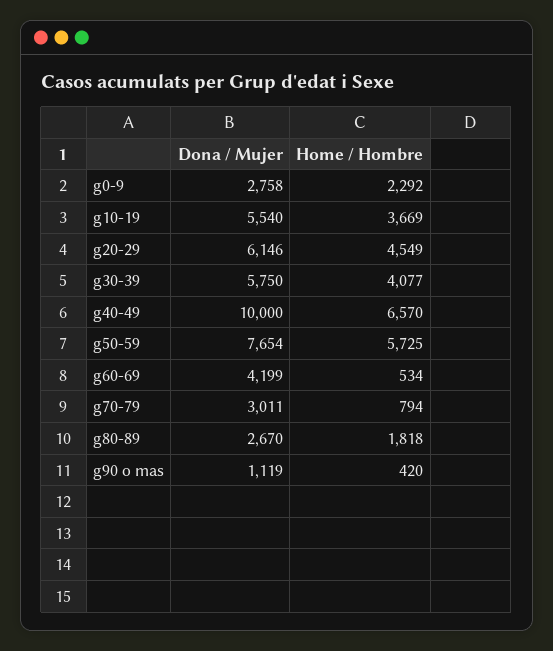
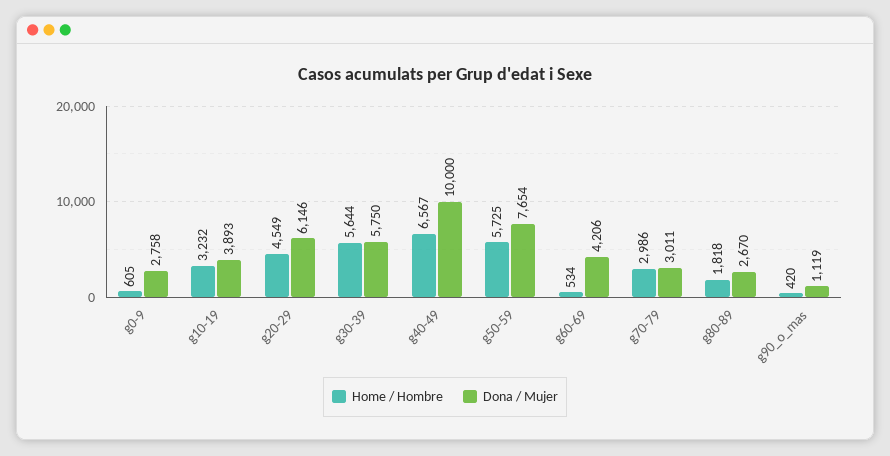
Home / Hombre, g0-9: 2292 -> 605
Dona / Mujer, g10-19: 5540 -> 3893
Home / Hombre, g10-19: 3669 -> 3232
Home / Hombre, g30-39: 4077 -> 5644
Home / Hombre, g40-49: 6570 -> 6567
Dona / Mujer, g60-69: 4199 -> 4206
Home / Hombre, g70-79: 794 -> 2986

